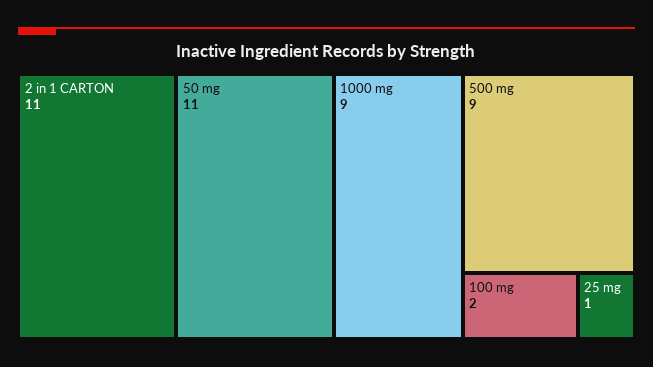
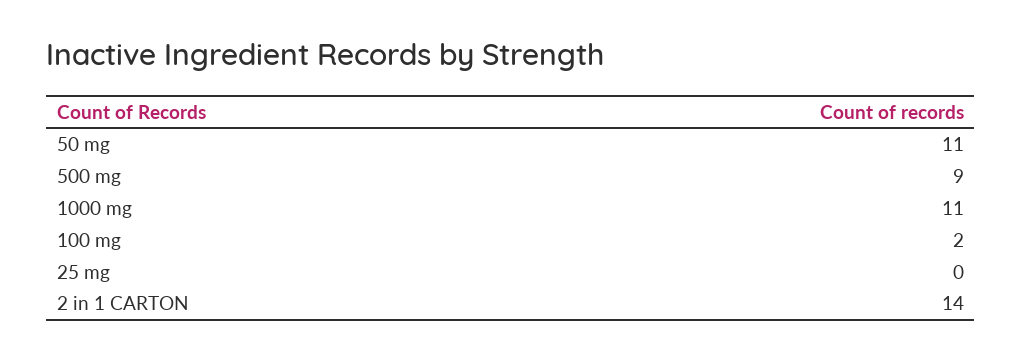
2 in 1 CARTON: 11 -> 14
1000 mg: 9 -> 11
25 mg: 1 -> 0

